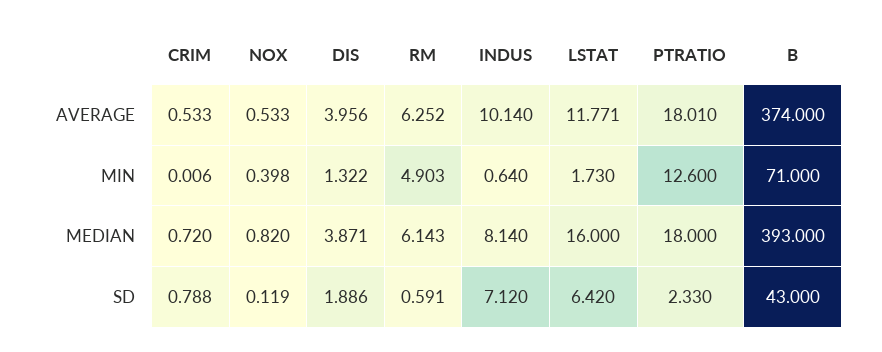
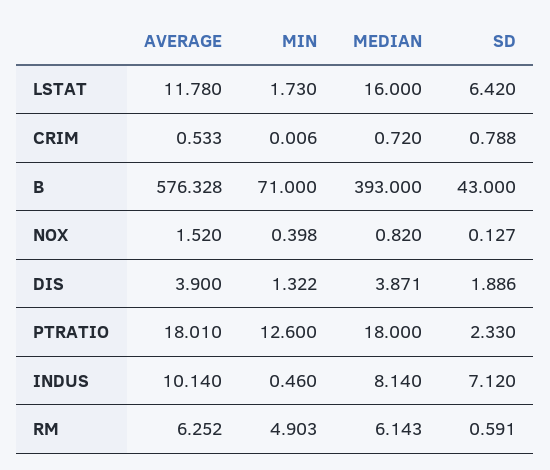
NOX, AVERAGE: 0.533 -> 1.52
DIS, AVERAGE: 3.956 -> 3.9
LSTAT, AVERAGE: 11.771 -> 11.78
B, AVERAGE: 374 -> 576.328
INDUS, MIN: 0.64 -> 0.46
NOX, SD: 0.119 -> 0.127

